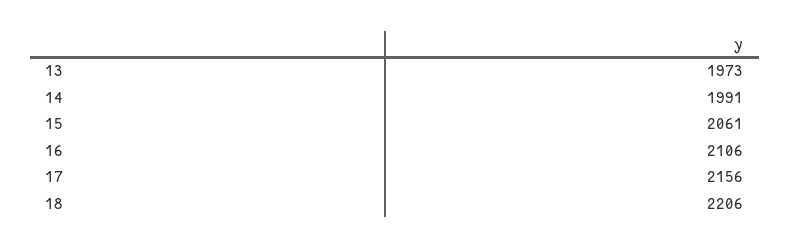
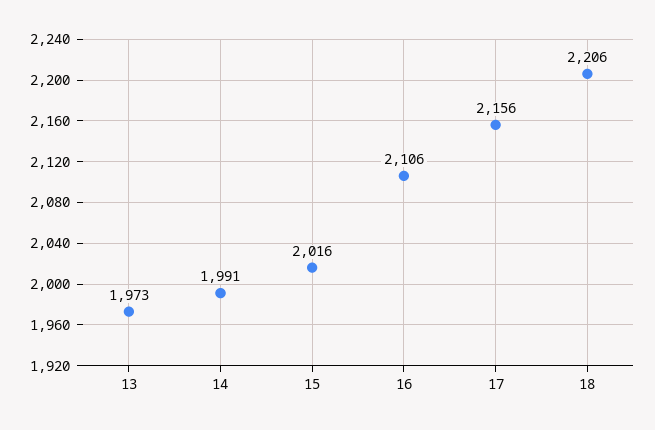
15: 2061 -> 2016

